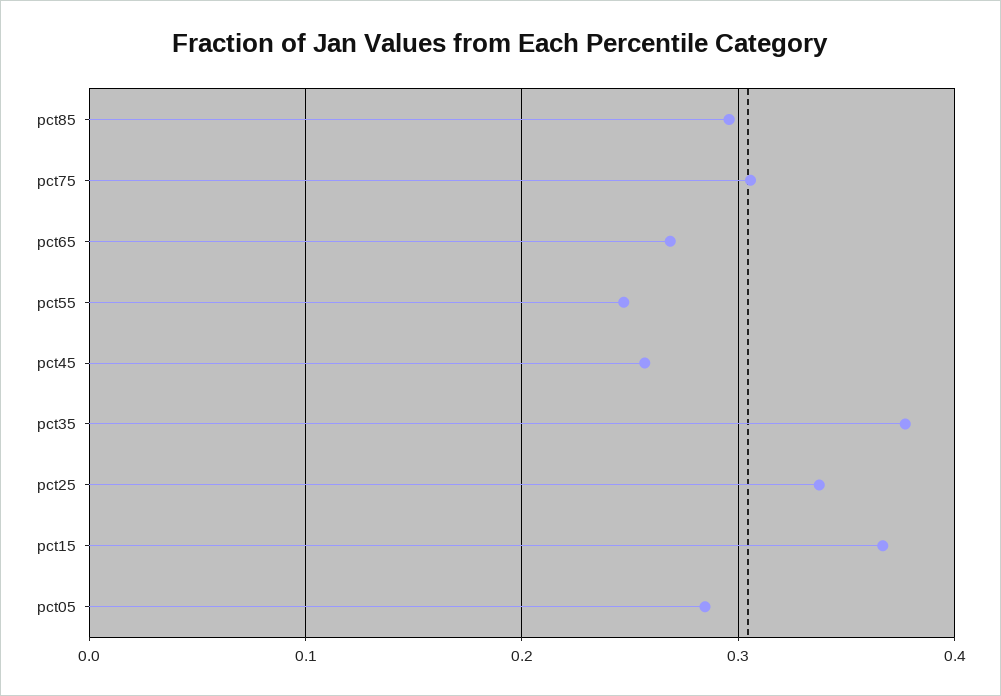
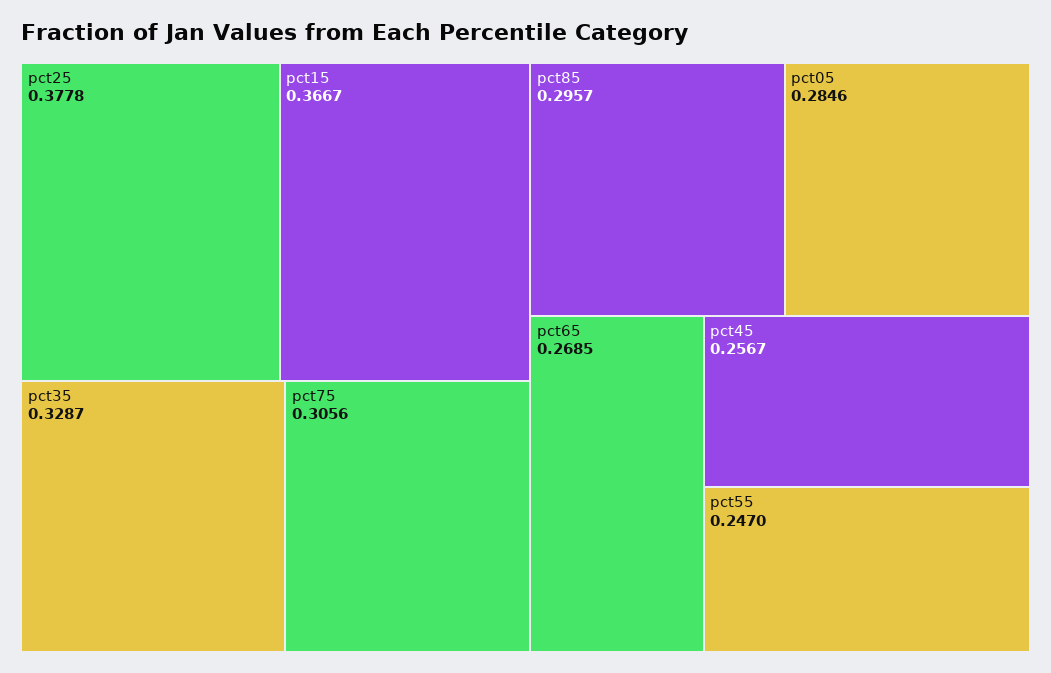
pct35: 0.38 -> 0.3287
pct25: 0.34 -> 0.3778

